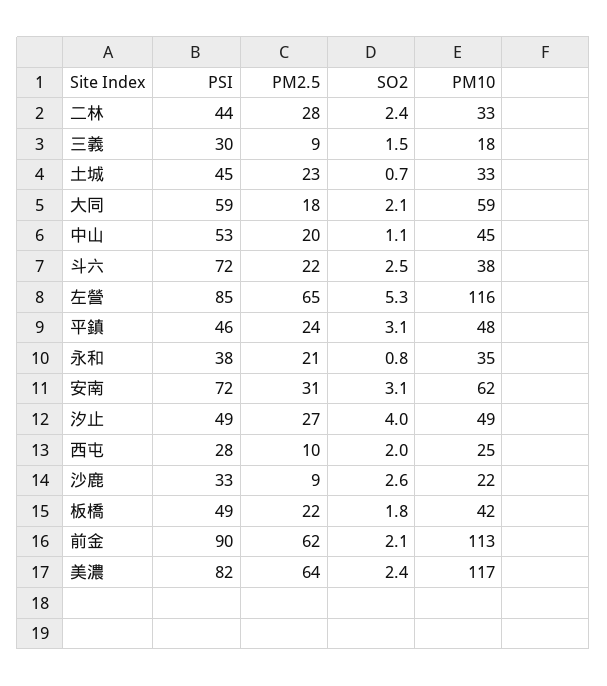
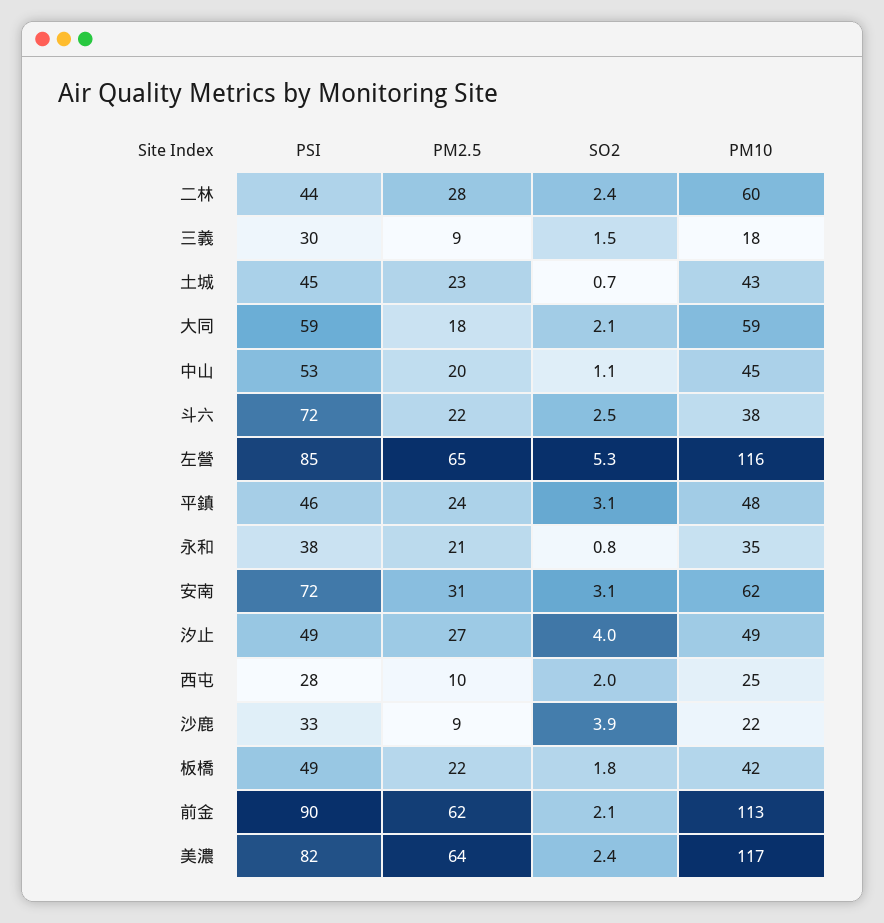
PM10, 二林: 33 -> 60
PM10, 土城: 33 -> 43
SO2, 沙鹿: 2.6 -> 3.9

